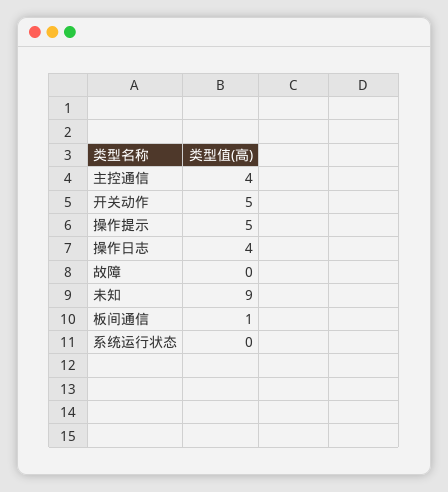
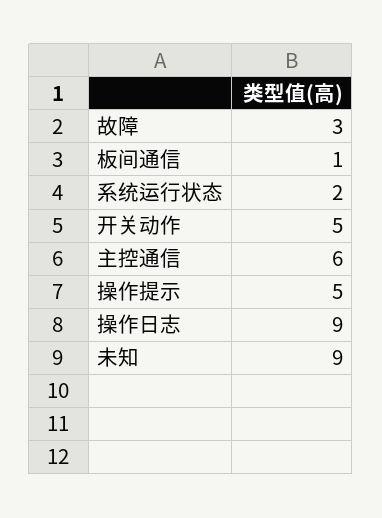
主控通信: 4 -> 6
操作日志: 4 -> 9
故障: 0 -> 3
系统运行状态: 0 -> 2

